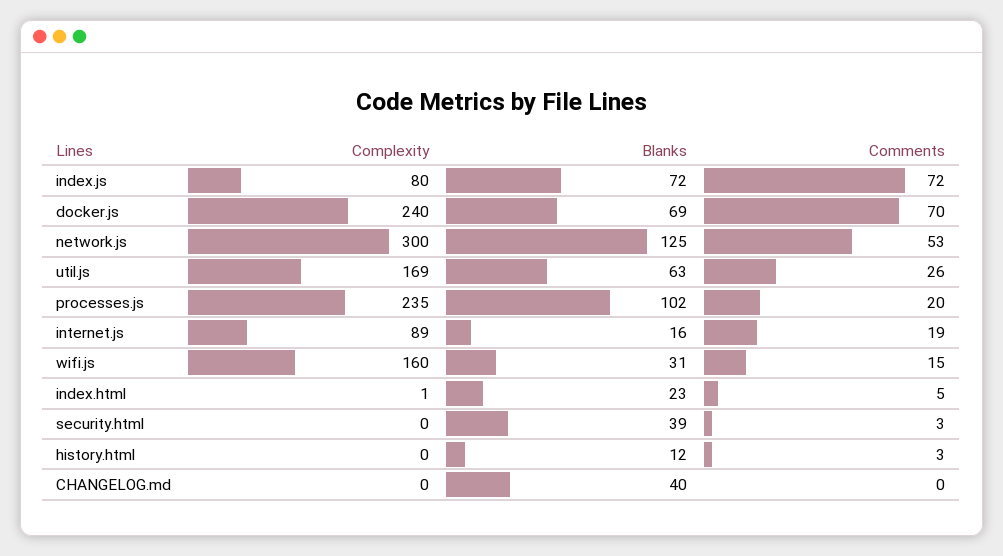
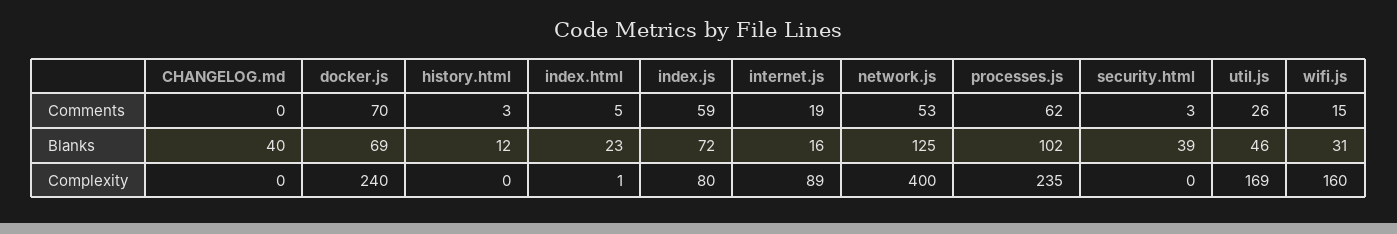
Comments, index.js: 72 -> 59
Complexity, network.js: 300 -> 400
Blanks, util.js: 63 -> 46
Comments, processes.js: 20 -> 62

